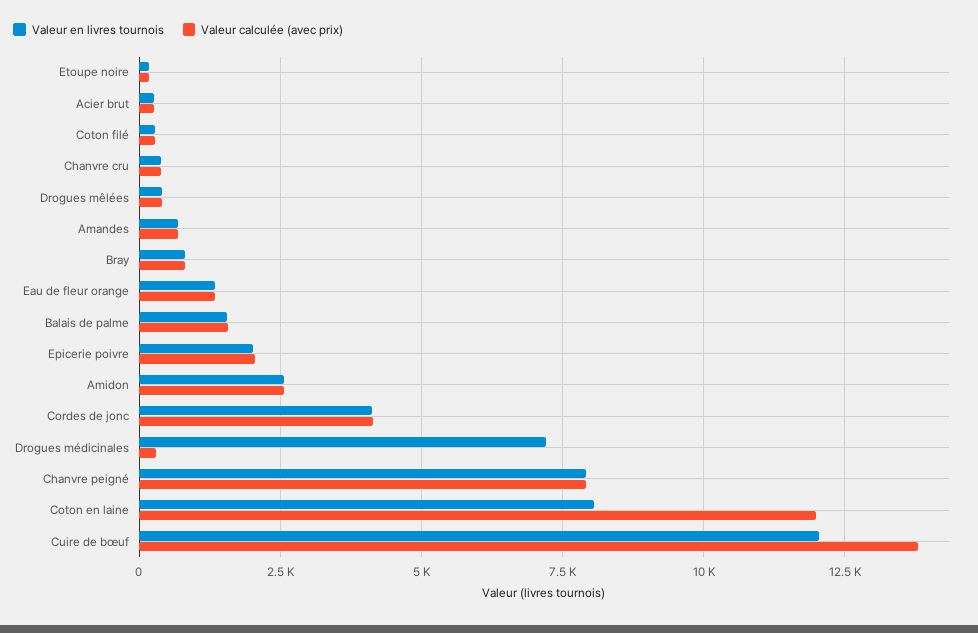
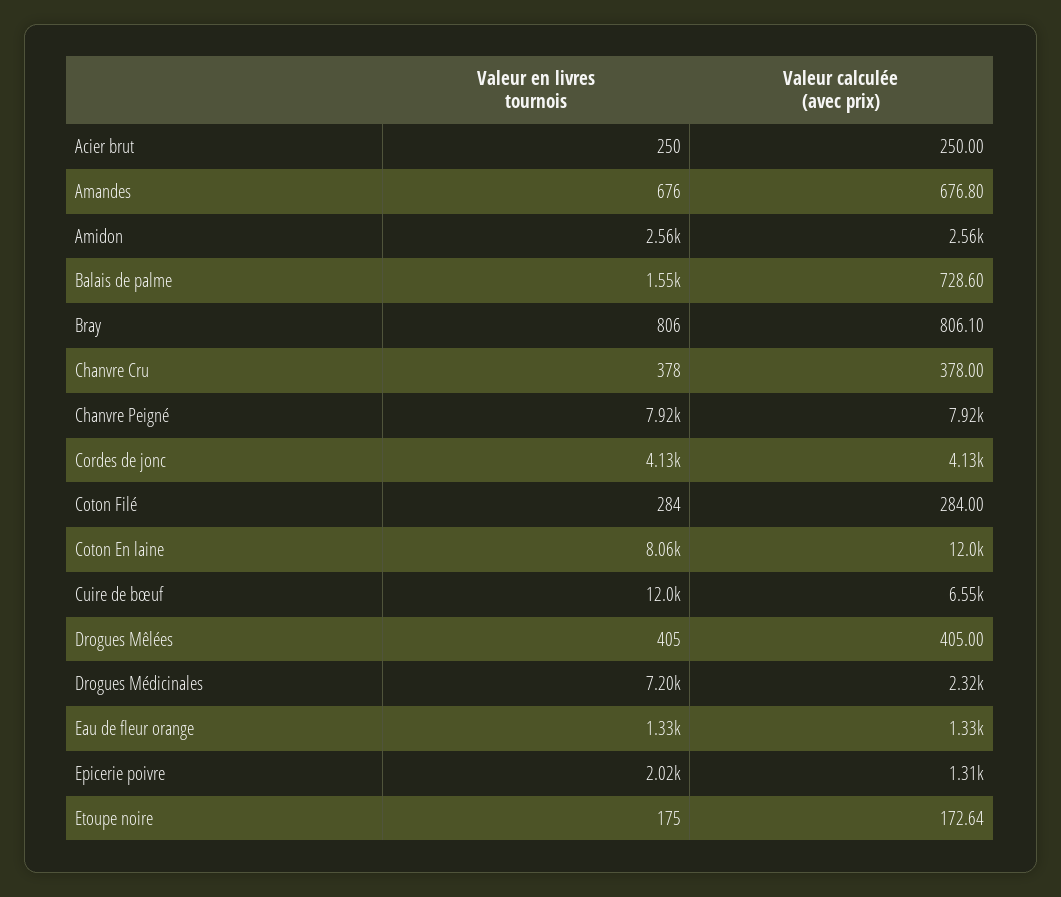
Valeur calculée (avec prix), Balais de palme: 1500 -> 728.6
Valeur calculée (avec prix), Epicerie poivre: 2000 -> 1310
Valeur calculée (avec prix), Drogues médicinales: 250 -> 2320
Valeur calculée (avec prix), Cuire de bœuf: 13750 -> 6550

